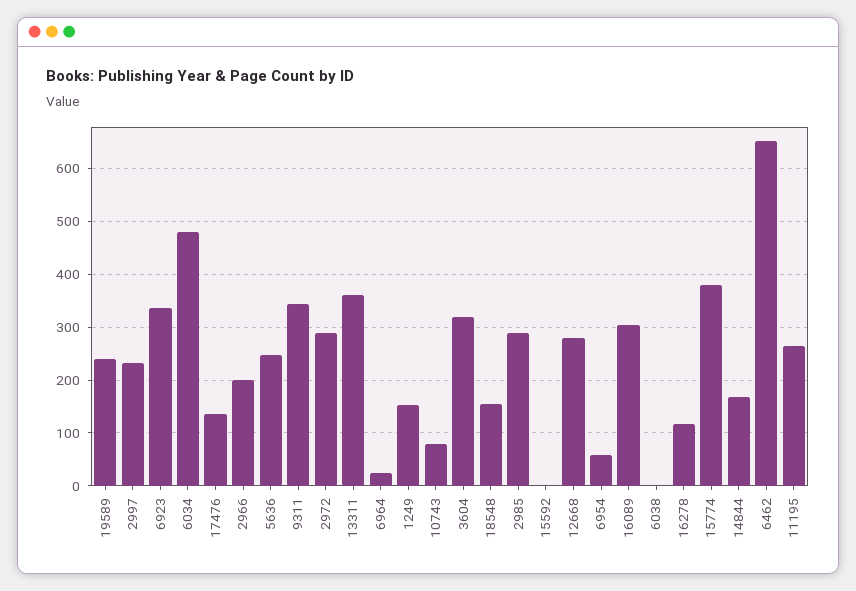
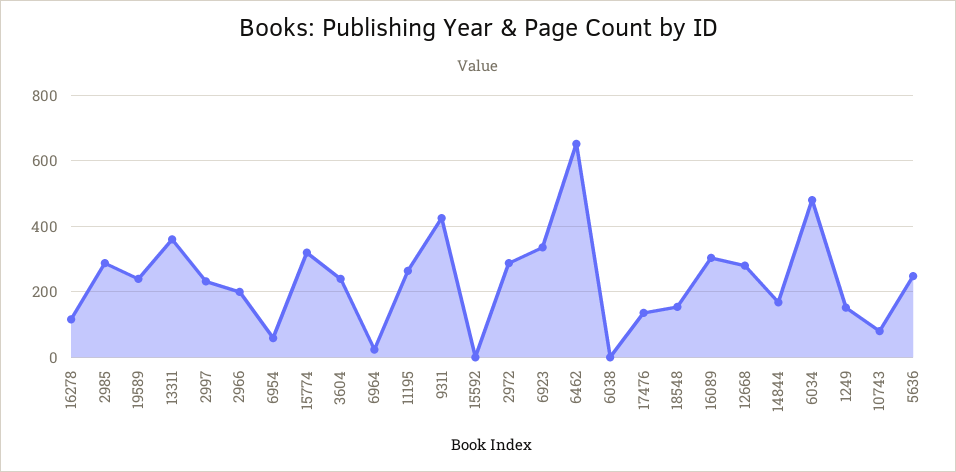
9311: 340 -> 420
3604: 320 -> 240
15774: 380 -> 320

